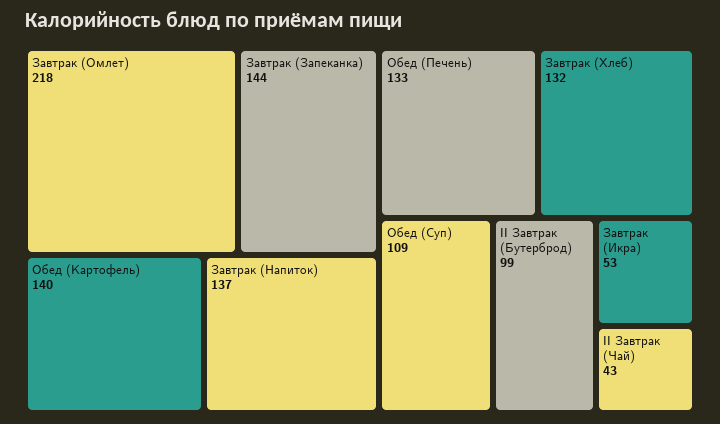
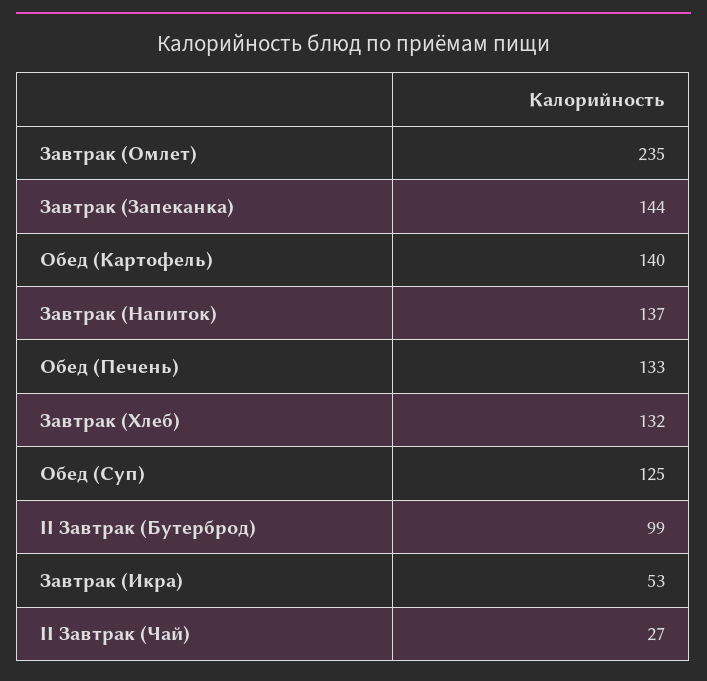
Завтрак (Омлет): 218 -> 235
Обед (Суп): 109 -> 125
II Завтрак (Чай): 43 -> 27

